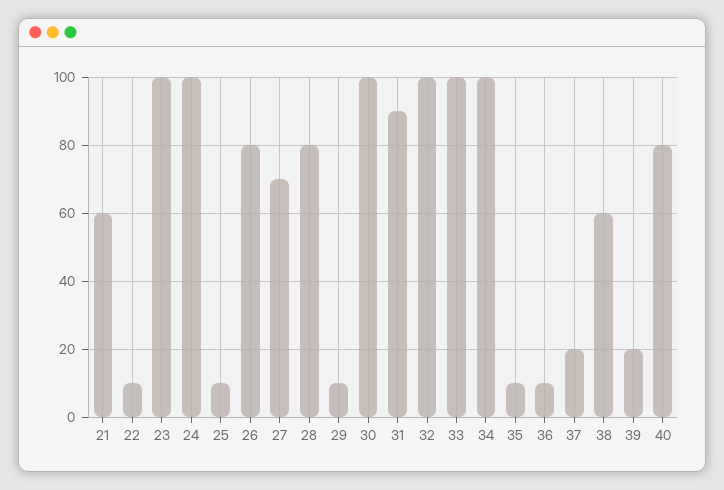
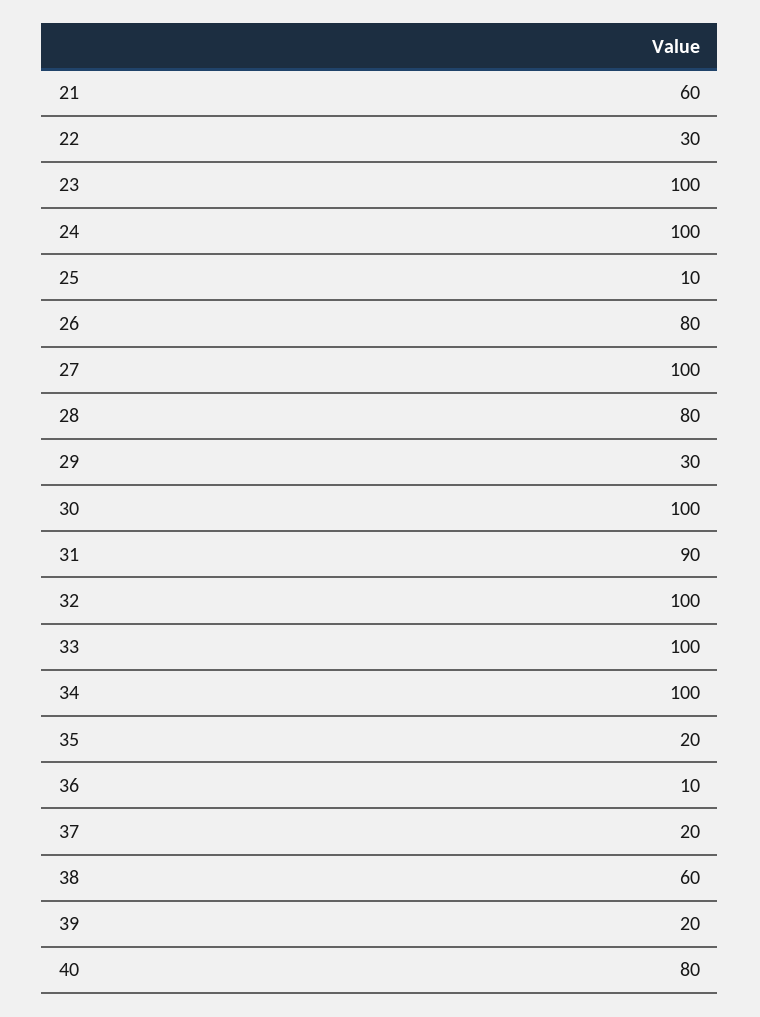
22: 10 -> 30
27: 70 -> 100
29: 10 -> 30
35: 10 -> 20

